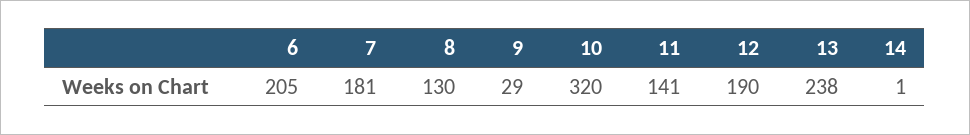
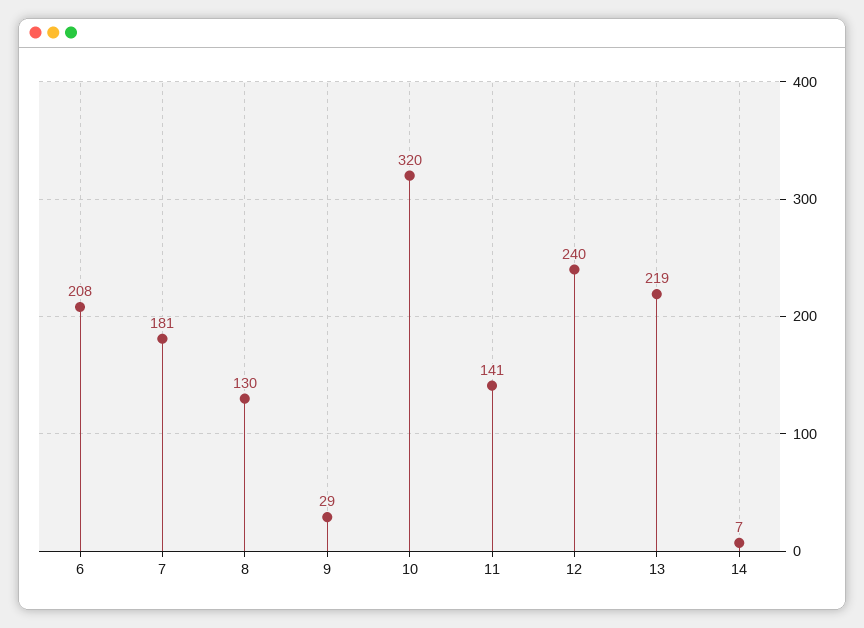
6: 205 -> 208
12: 190 -> 240
13: 238 -> 219
14: 1 -> 7

